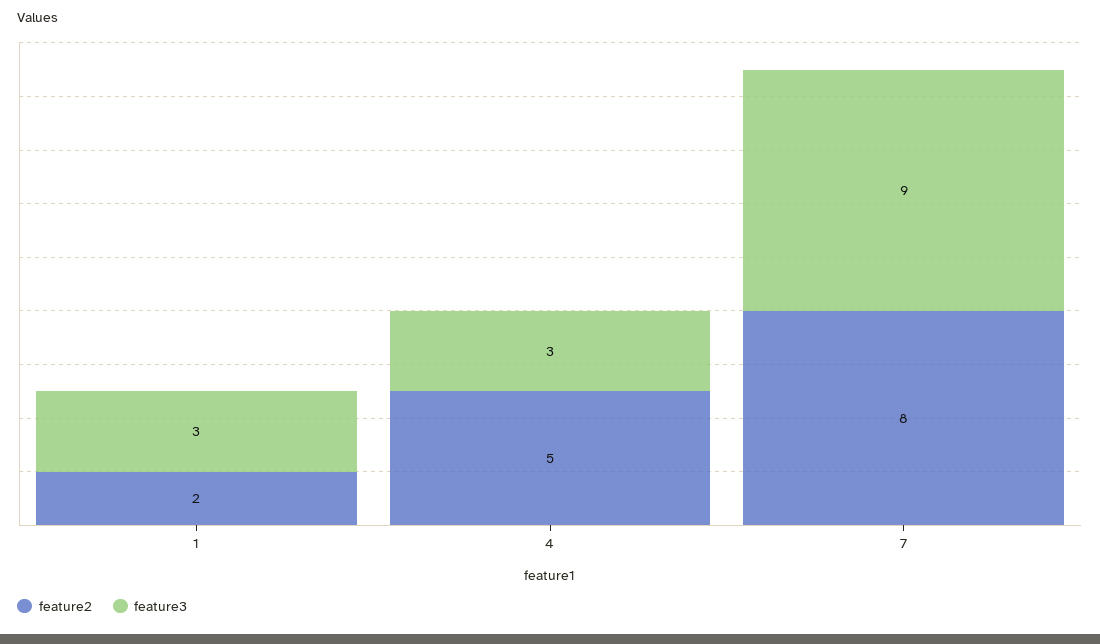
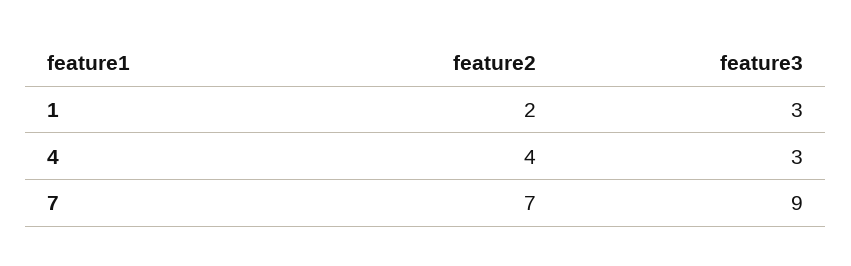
feature2, 4: 5 -> 4
feature2, 7: 8 -> 7

